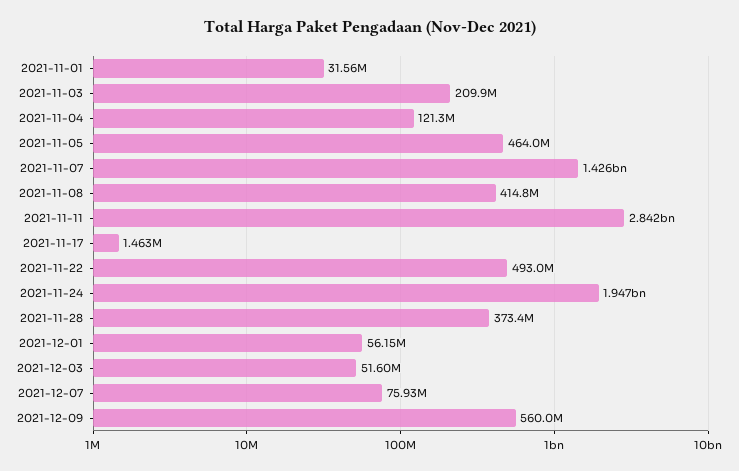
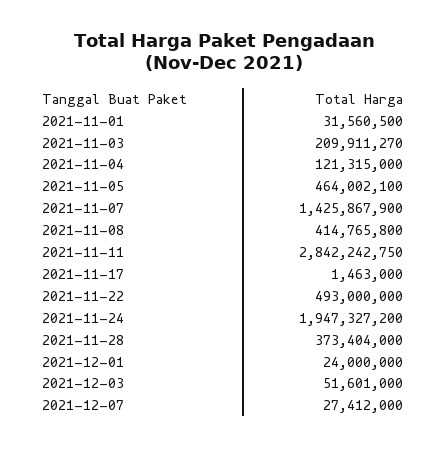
2021-12-01: 56150000 -> 24000000
2021-12-07: 75930000 -> 27412000
2021-12-09: 560000000 -> none

